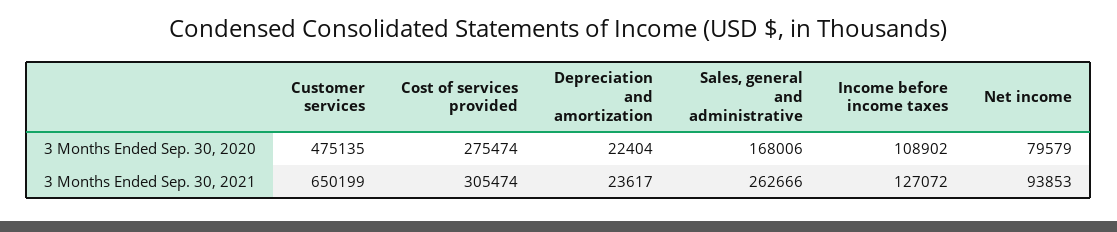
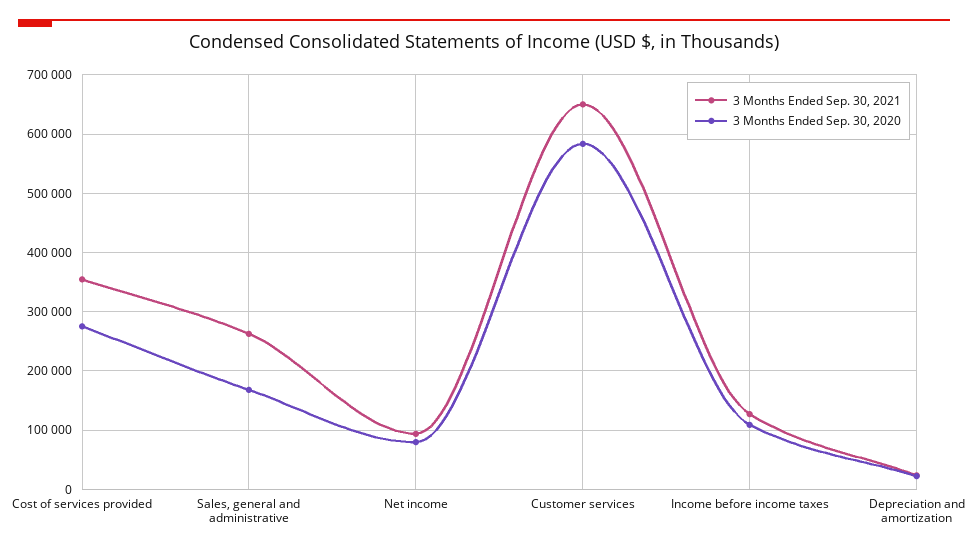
3 Months Ended Sep. 30, 2020, Customer services: 475135 -> 580000
3 Months Ended Sep. 30, 2021, Cost of services provided: 305474 -> 360000

